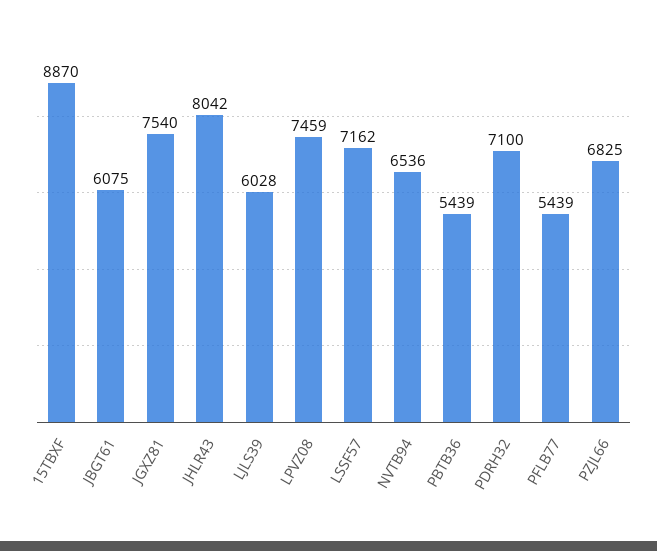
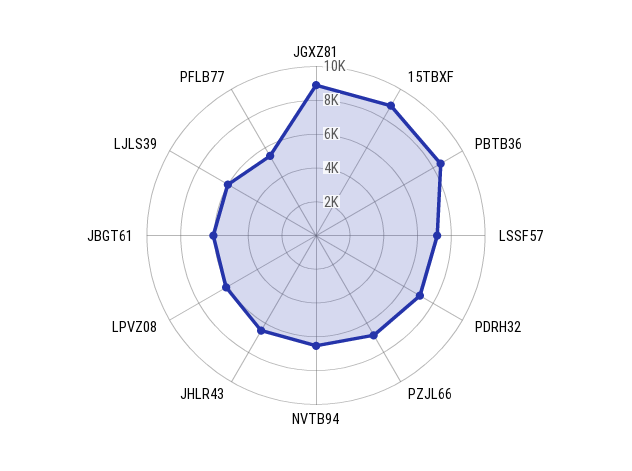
JGXZ81: 7540 -> 9000
JHLR43: 8042 -> 6500
LPVZ08: 7459 -> 6000
PBTB36: 5439 -> 8500

